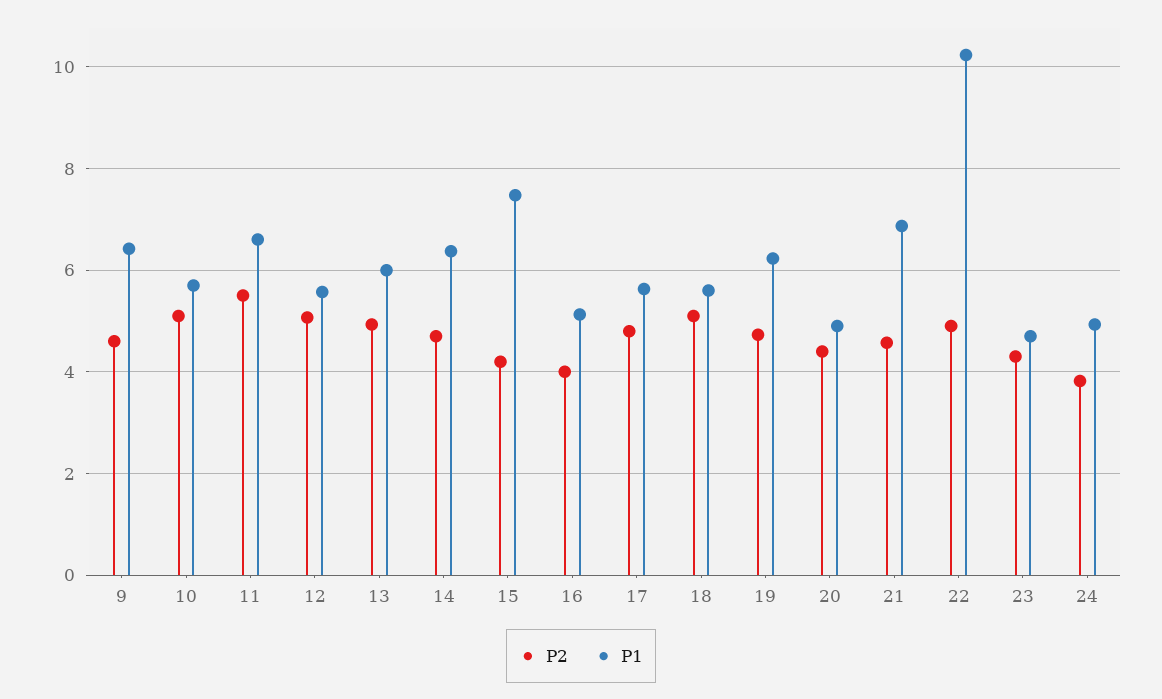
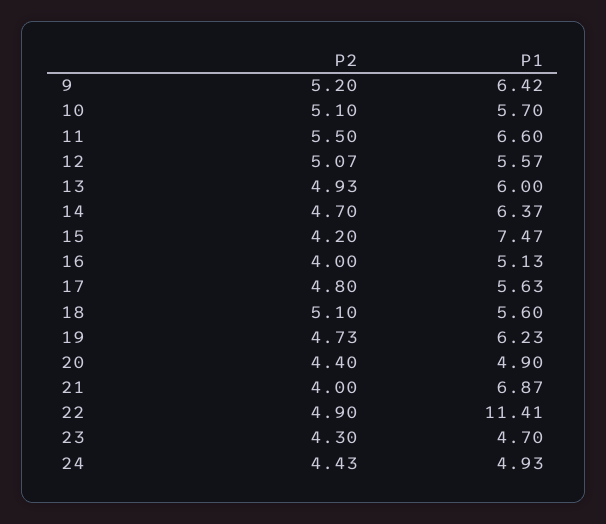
P2, 9: 4.6 -> 5.2
P2, 21: 4.6 -> 4
P1, 22: 10.2 -> 11.41
P2, 24: 3.8 -> 4.43

